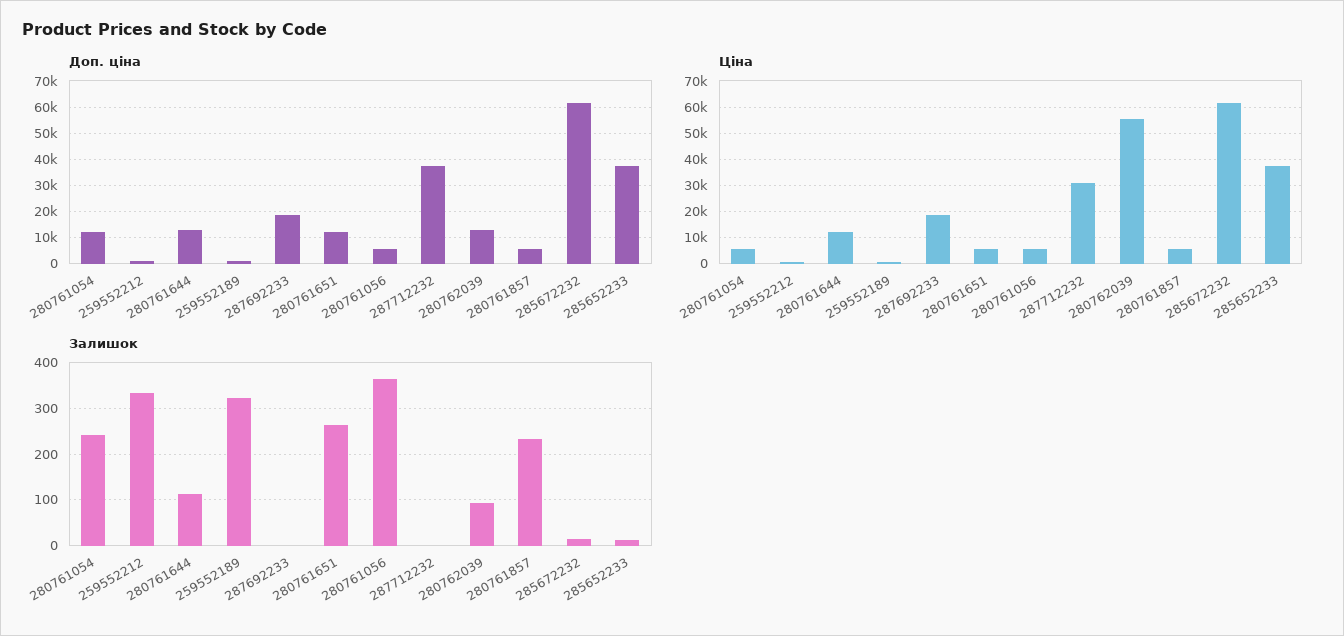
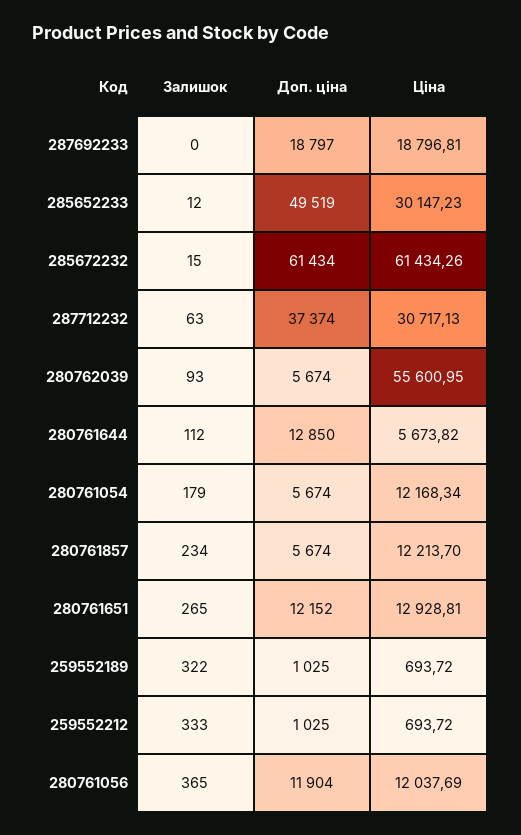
Доп. ціна, 280761054: 12500 -> 5674
Доп. ціна, 280761056: 5000 -> 11904
Доп. ціна, 280762039: 12500 -> 5674
Доп. ціна, 285652233: 37500 -> 49519
Ціна, 280761054: 5000 -> 12168.34
Ціна, 280761644: 12500 -> 5673.82
Ціна, 280761651: 5000 -> 12928.81
Ціна, 280761056: 5000 -> 12037.69
Ціна, 280761857: 5000 -> 12213.7
Ціна, 285652233: 37500 -> 30147.23
Залишок, 280761054: 240 -> 179
Залишок, 287712232: 0 -> 63

